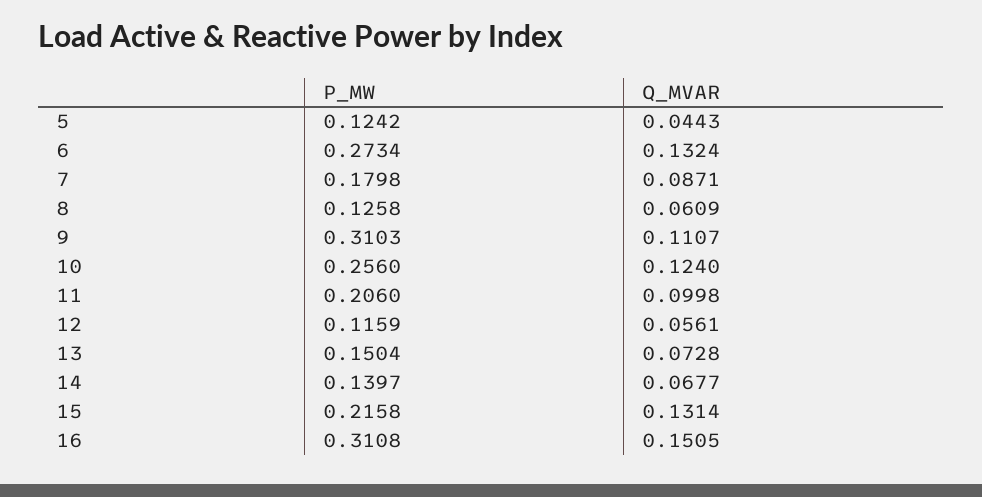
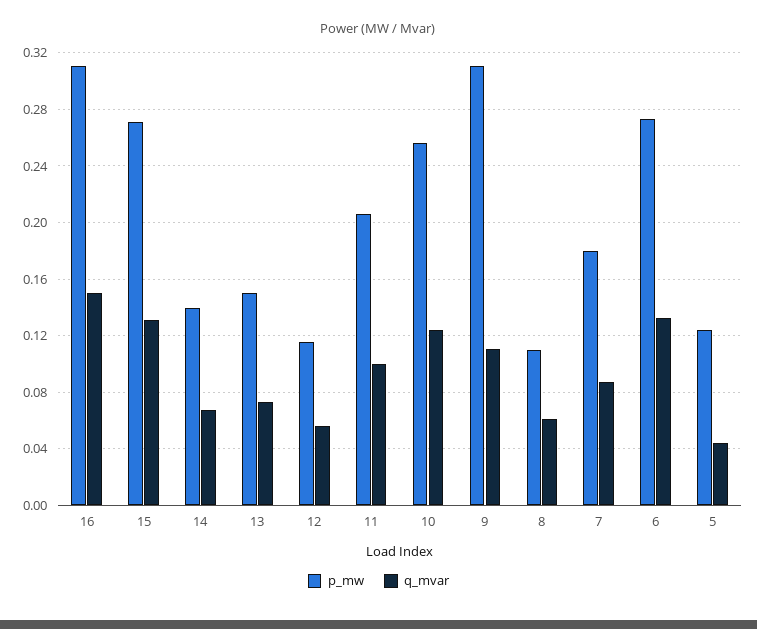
P_MW, 8: 0.1258 -> 0.11
P_MW, 15: 0.2158 -> 0.27

